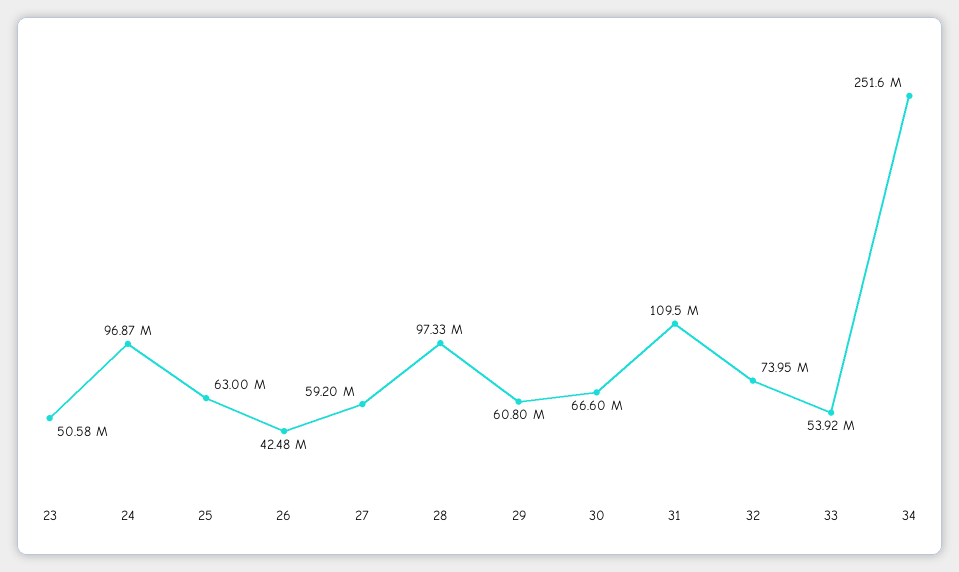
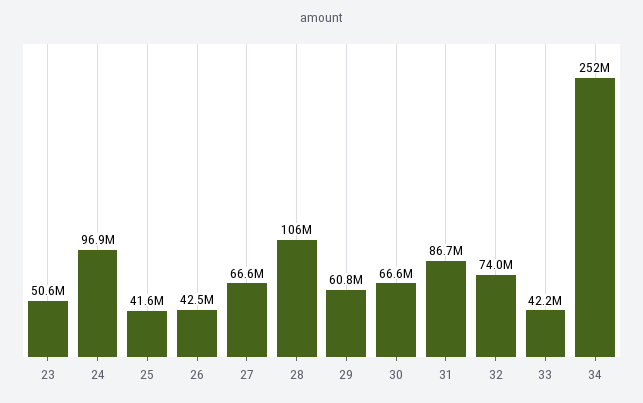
25: 63000000 -> 41600000
27: 59200000 -> 66600000
28: 97330000 -> 106000000
31: 109500000 -> 86700000
33: 53920000 -> 42200000

